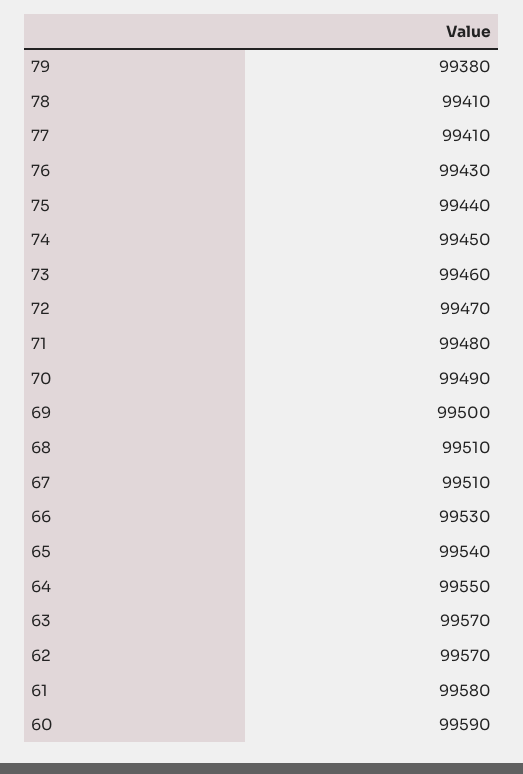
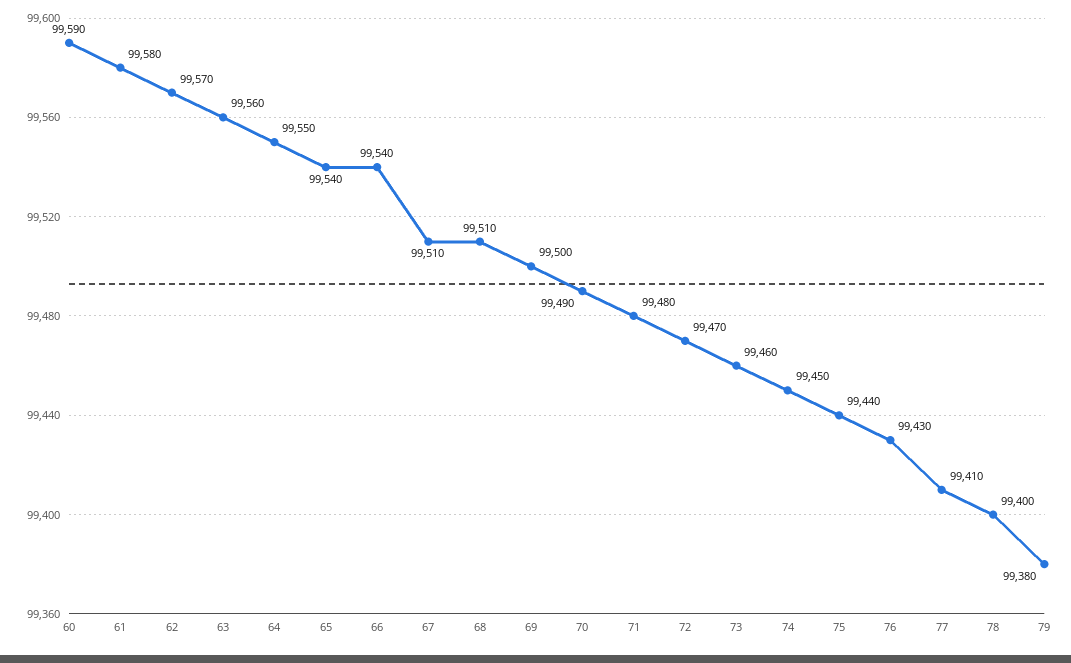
78: 99410 -> 99400
66: 99530 -> 99540
63: 99570 -> 99560

